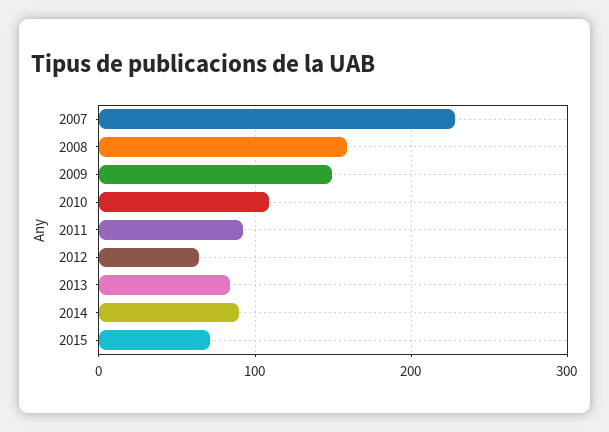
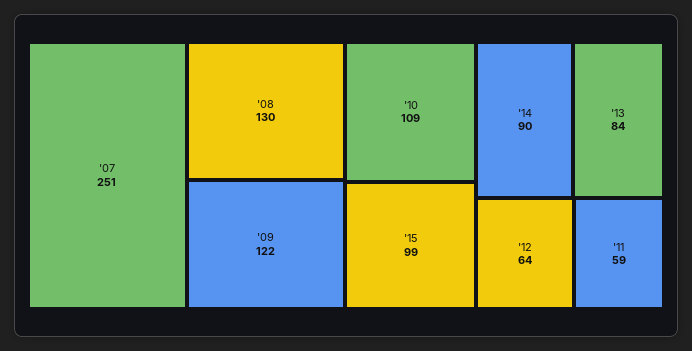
2007: 230 -> 251
2008: 160 -> 130
2009: 150 -> 122
2011: 90 -> 59
2015: 70 -> 99

